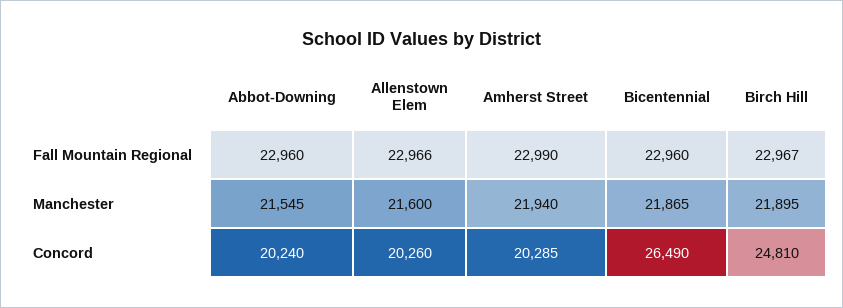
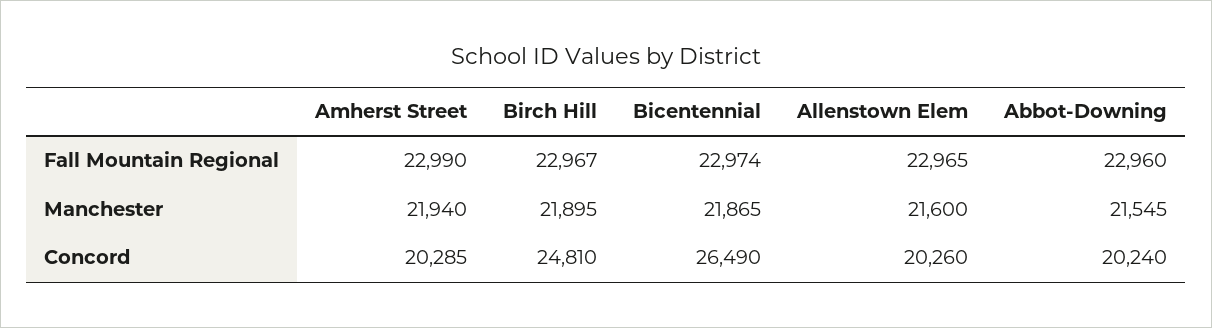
Allenstown Elem, Fall Mountain Regional: 22966 -> 22965
Bicentennial, Fall Mountain Regional: 22960 -> 22974

